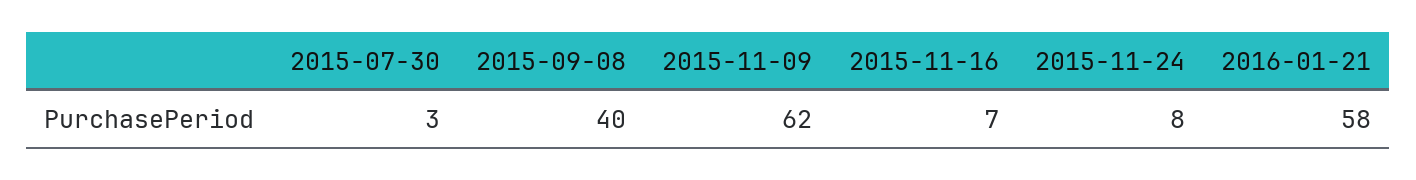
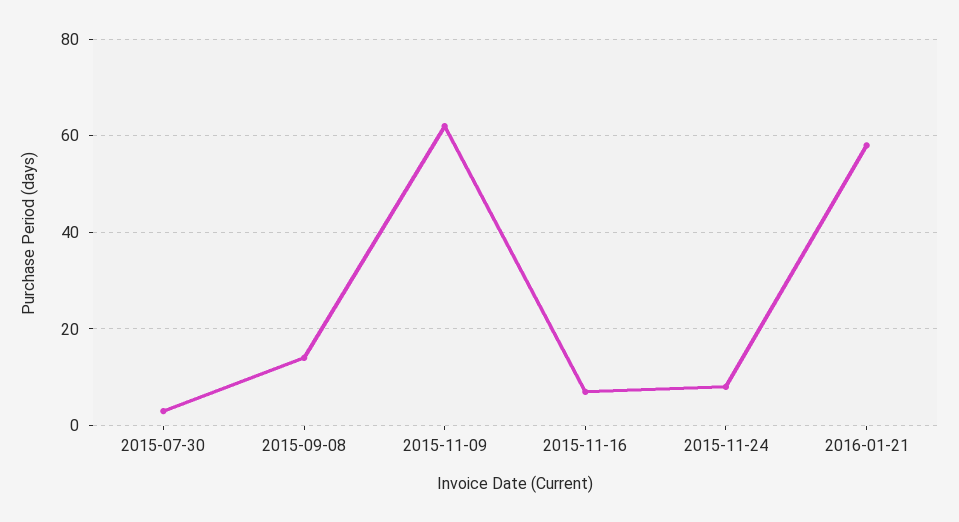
2015-09-08: 40 -> 15

